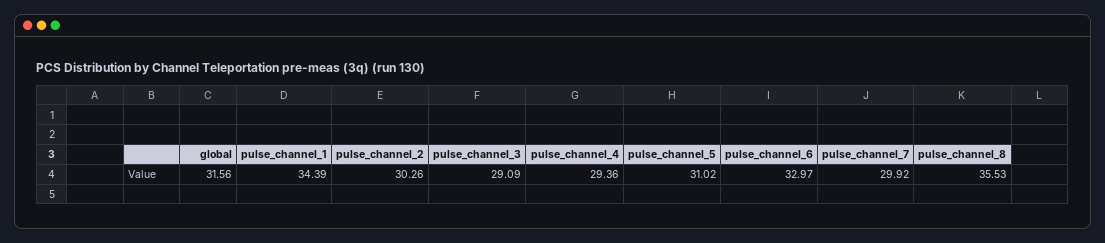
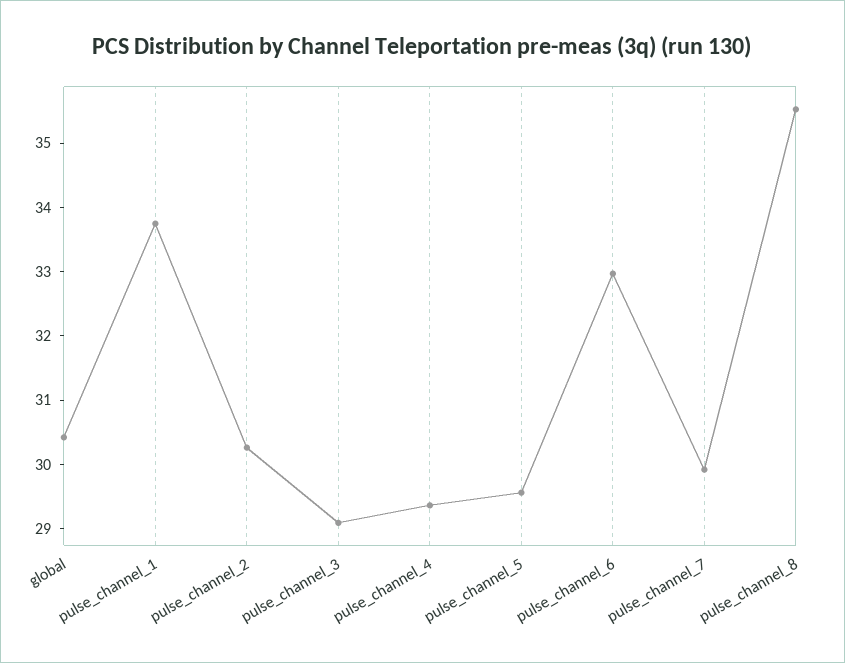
global: 31.56 -> 30.4
pulse_channel_1: 34.39 -> 33.8
pulse_channel_5: 31.02 -> 29.6

